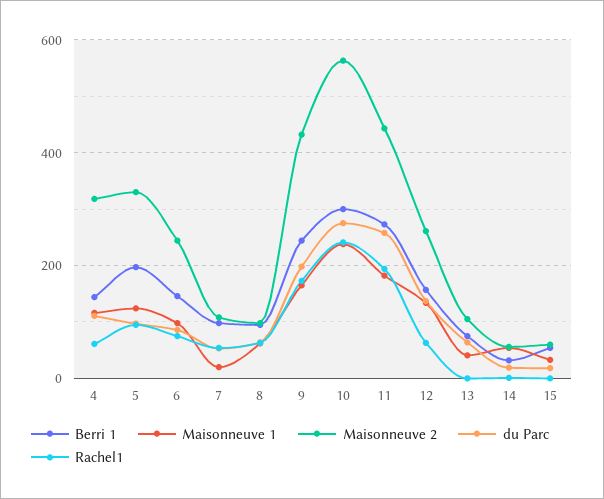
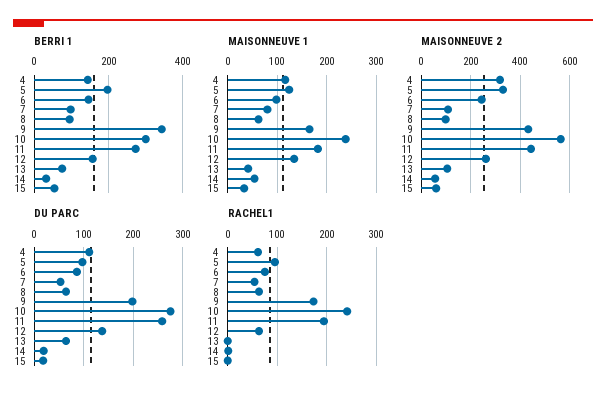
Maisonneuve 1, 7: 20 -> 80
Berri 1, 9: 240 -> 340

